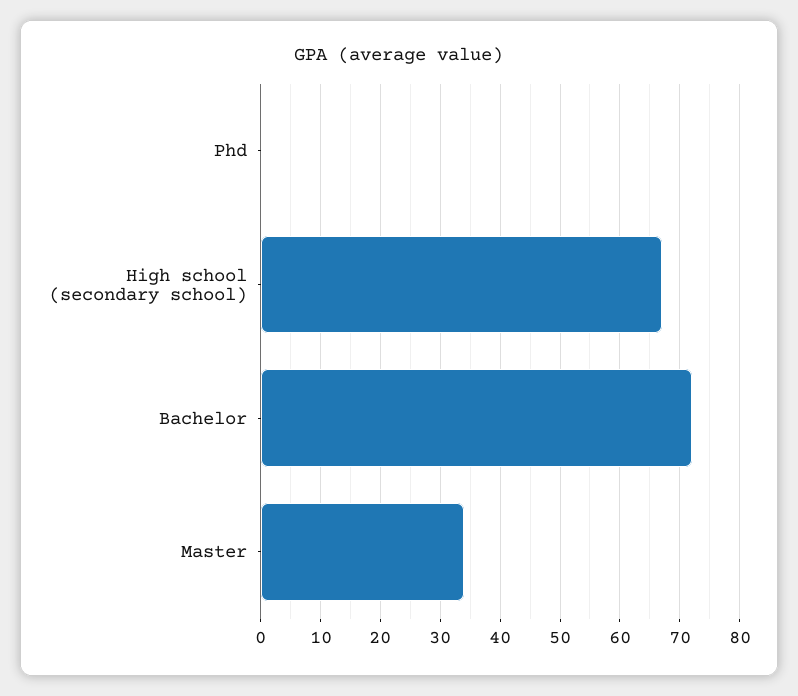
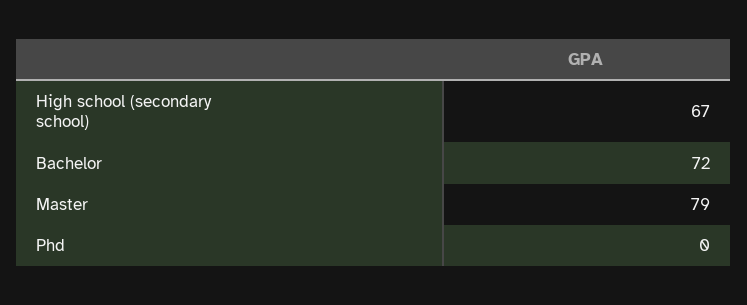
Master: 35 -> 79

